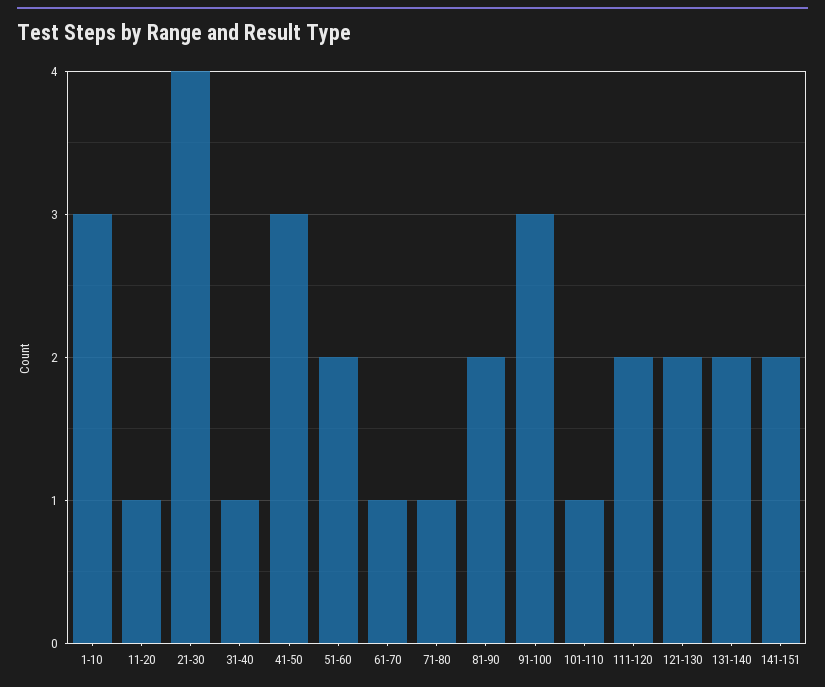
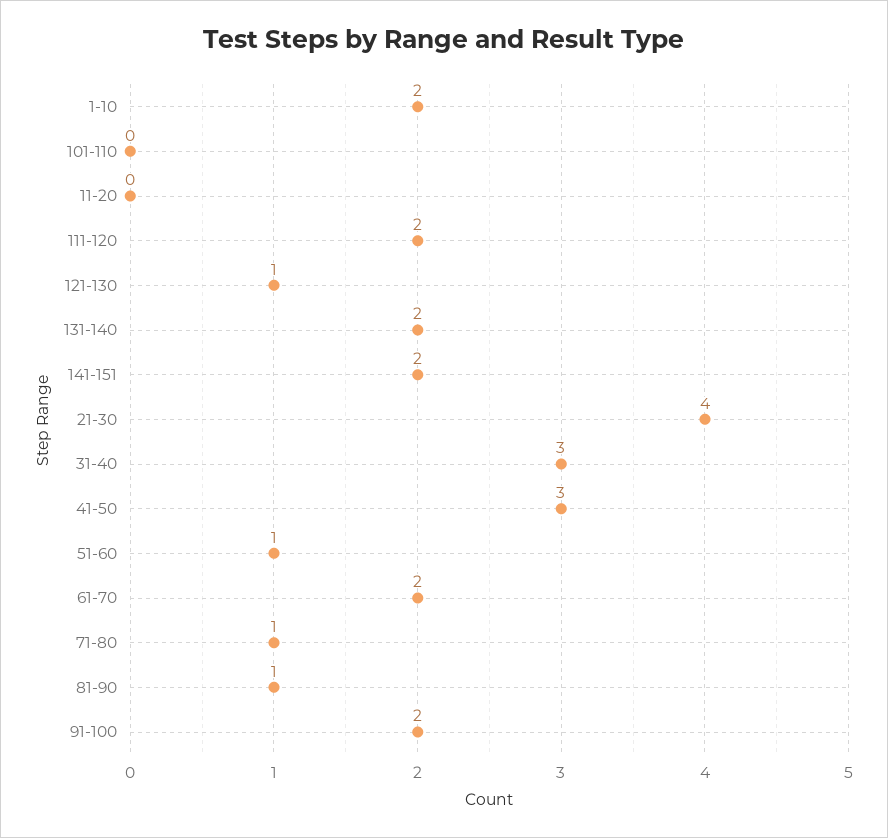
1-10: 3 -> 2
11-20: 1 -> 0
31-40: 1 -> 3
51-60: 2 -> 1
61-70: 1 -> 2
81-90: 2 -> 1
91-100: 3 -> 2
101-110: 1 -> 0
121-130: 2 -> 1

